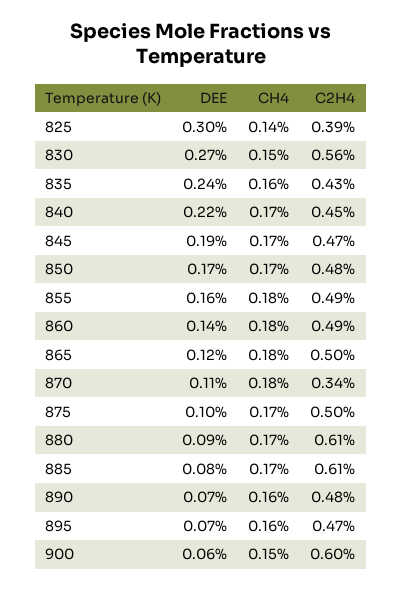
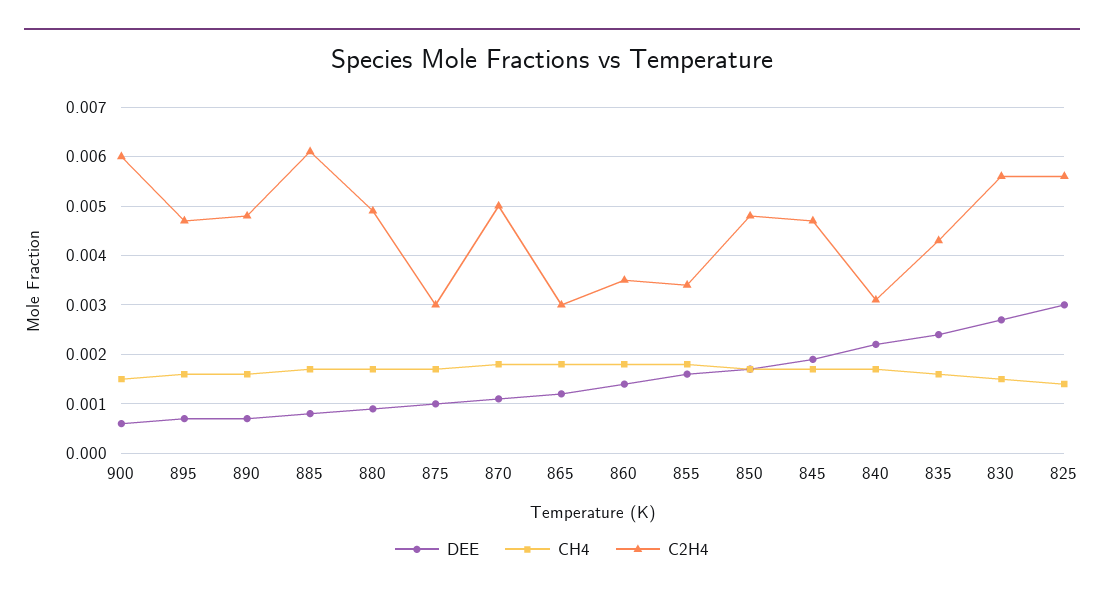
C2H4, 825: 0.0039 -> 0.0055
C2H4, 840: 0.0045 -> 0.003
C2H4, 855: 0.0049 -> 0.0035
C2H4, 860: 0.0049 -> 0.0035
C2H4, 865: 0.005 -> 0.003
C2H4, 870: 0.0034 -> 0.005
C2H4, 875: 0.005 -> 0.003
C2H4, 880: 0.0061 -> 0.005

